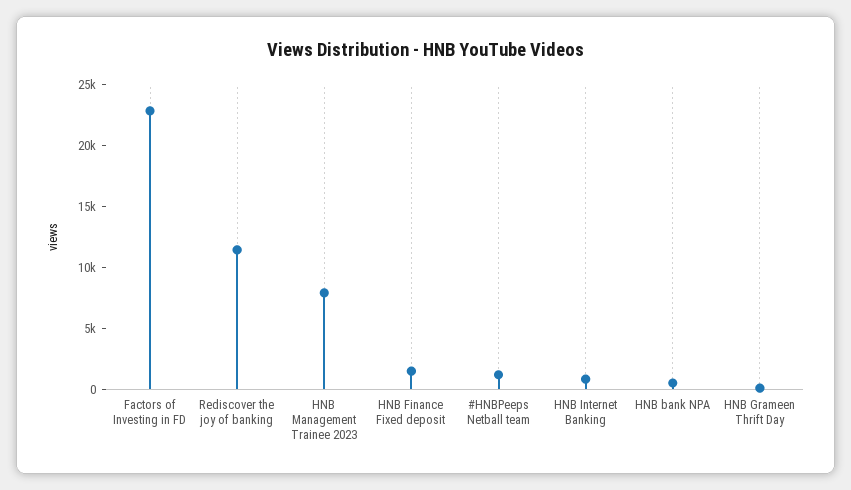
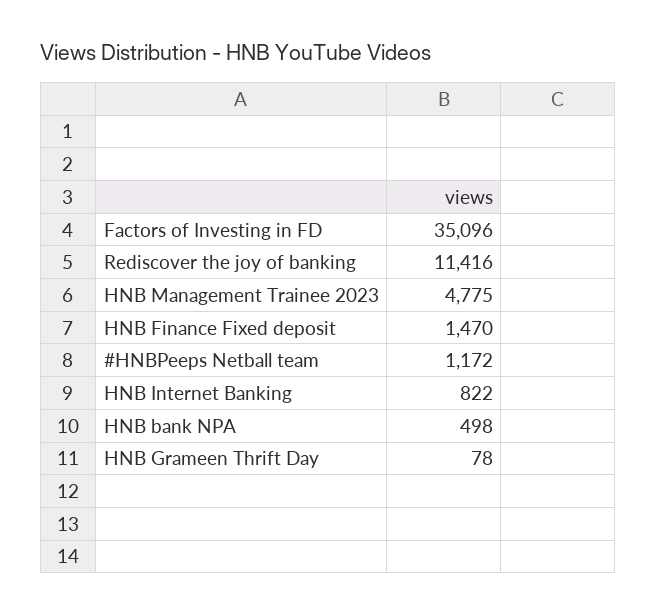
Factors of Investing in FD: 23000 -> 35096
HNB Management Trainee 2023: 8000 -> 4775

